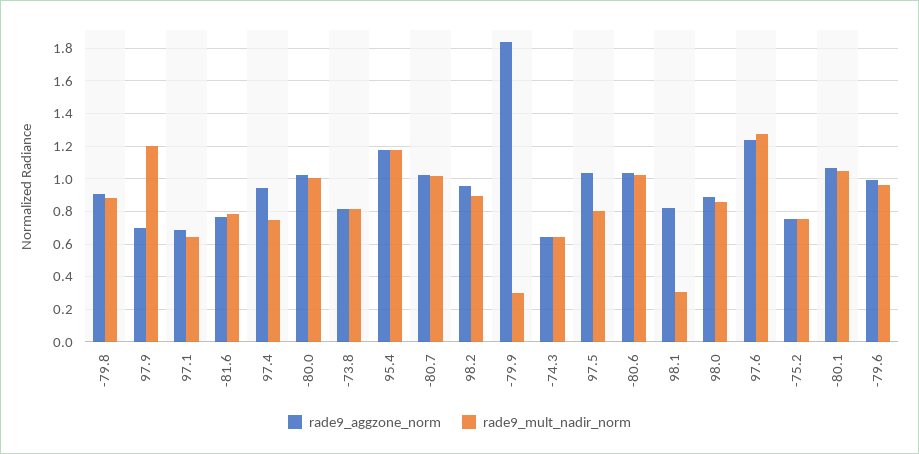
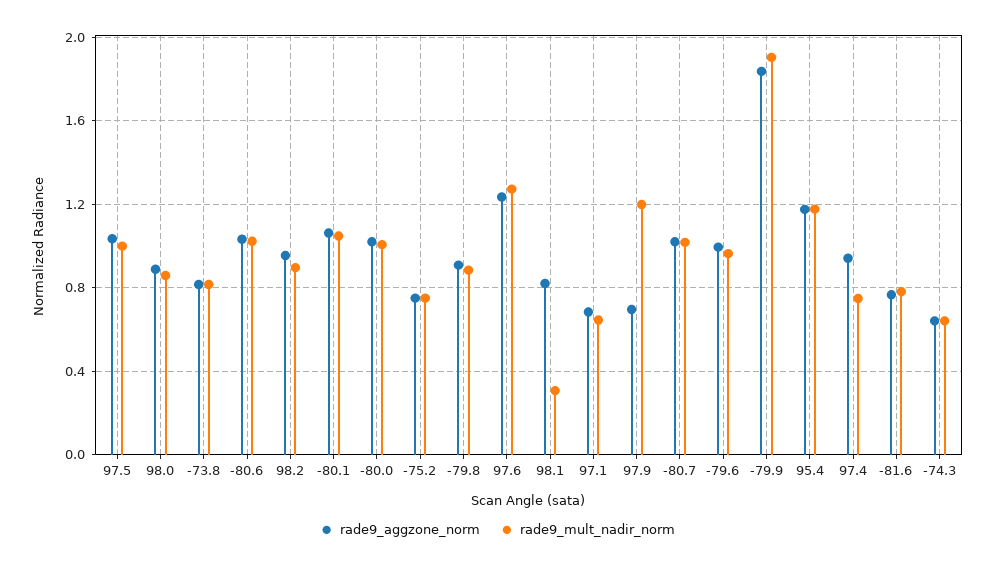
rade9_mult_nadir_norm, -79.9: 0.3 -> 1.9
rade9_mult_nadir_norm, 97.5: 0.8 -> 1

